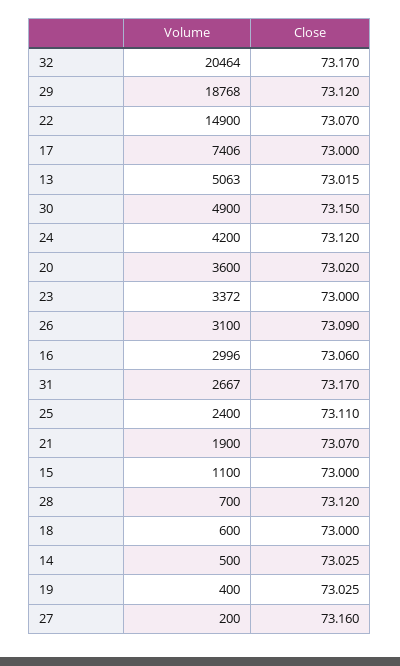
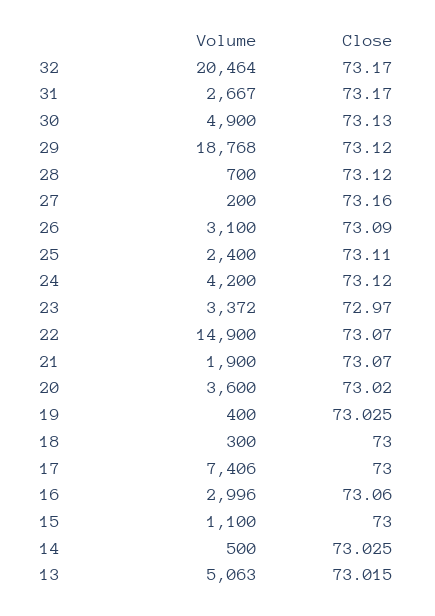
Close, 30: 73.15 -> 73.13
Close, 23: 73 -> 72.97
Volume, 18: 600 -> 300

